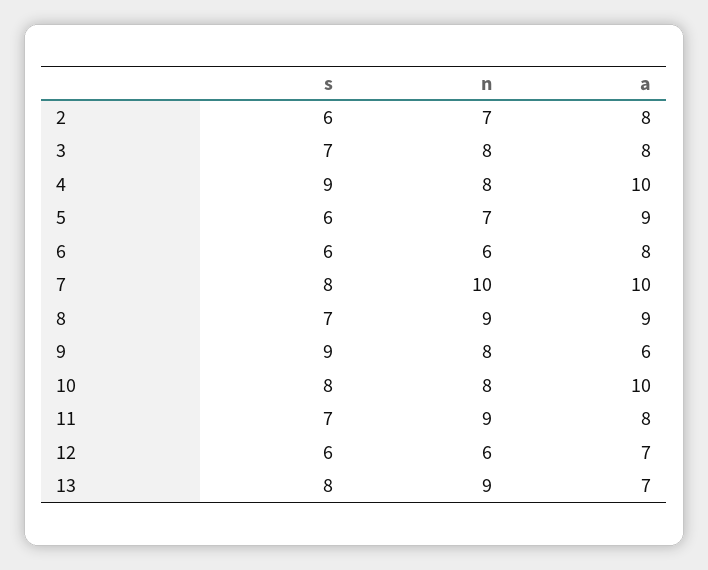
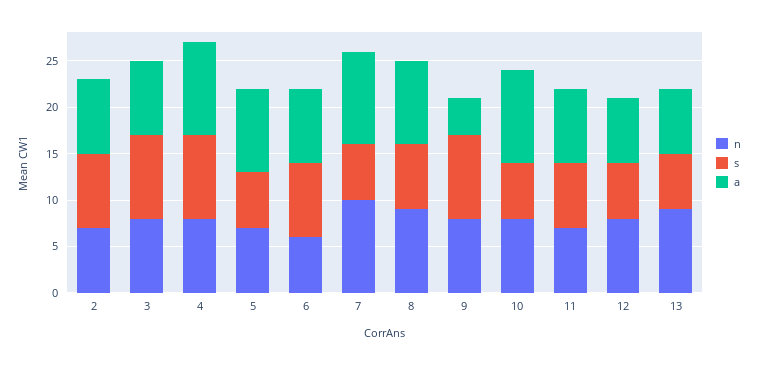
s, 2: 6 -> 8
s, 3: 7 -> 9
s, 6: 6 -> 8
s, 7: 8 -> 6
a, 9: 6 -> 4
s, 10: 8 -> 6
n, 11: 9 -> 7
n, 12: 6 -> 8
s, 13: 8 -> 6

